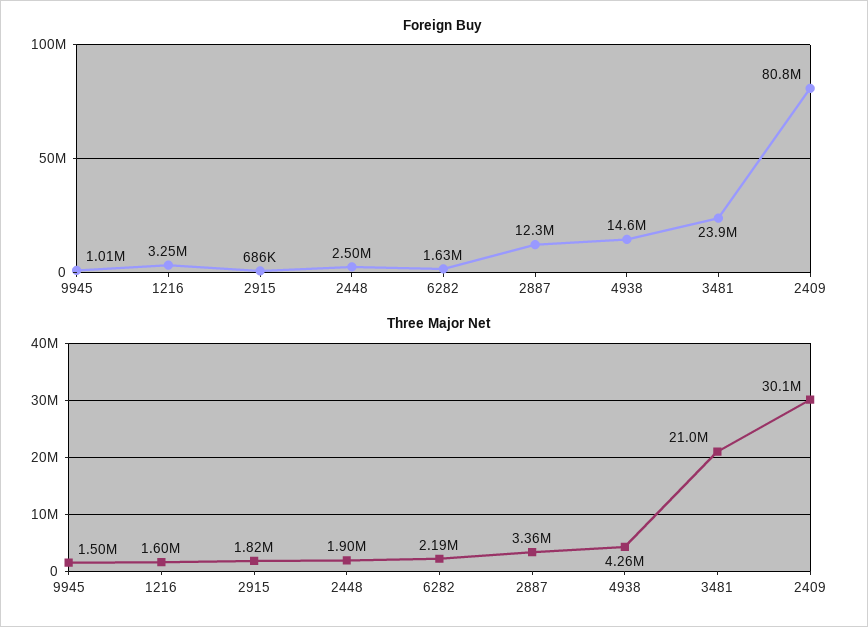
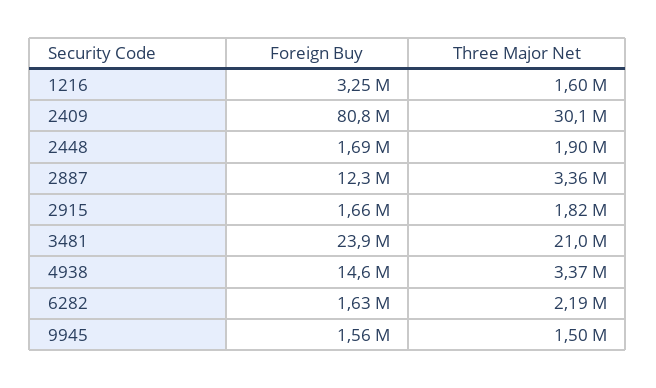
Foreign Buy, 9945: 1010000 -> 1560000
Foreign Buy, 2915: 686000 -> 1660000
Foreign Buy, 2448: 2500000 -> 1690000
Three Major Net, 4938: 4260000 -> 3370000

